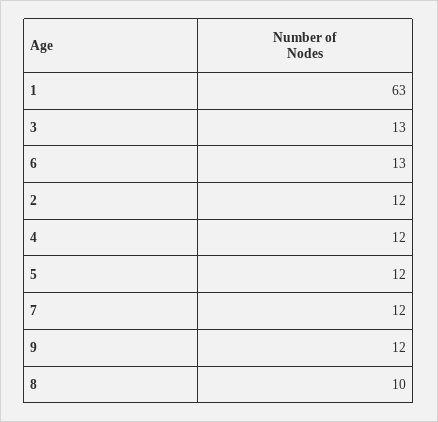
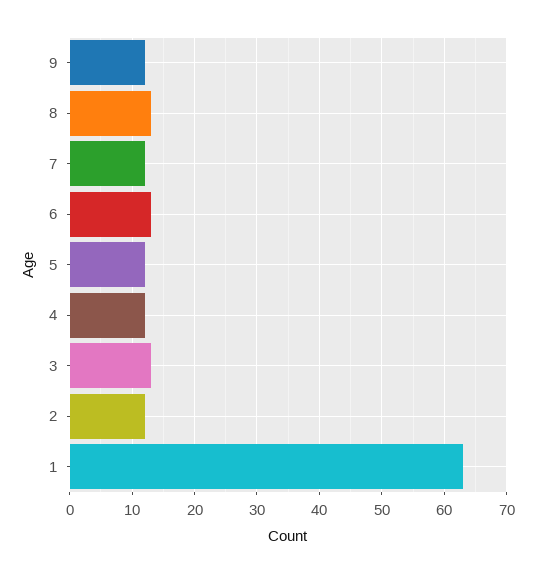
8: 10 -> 13

